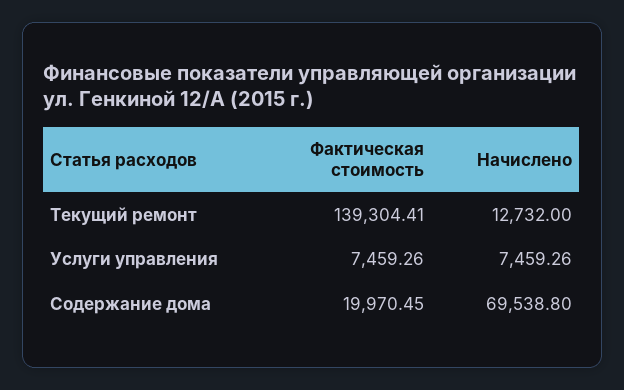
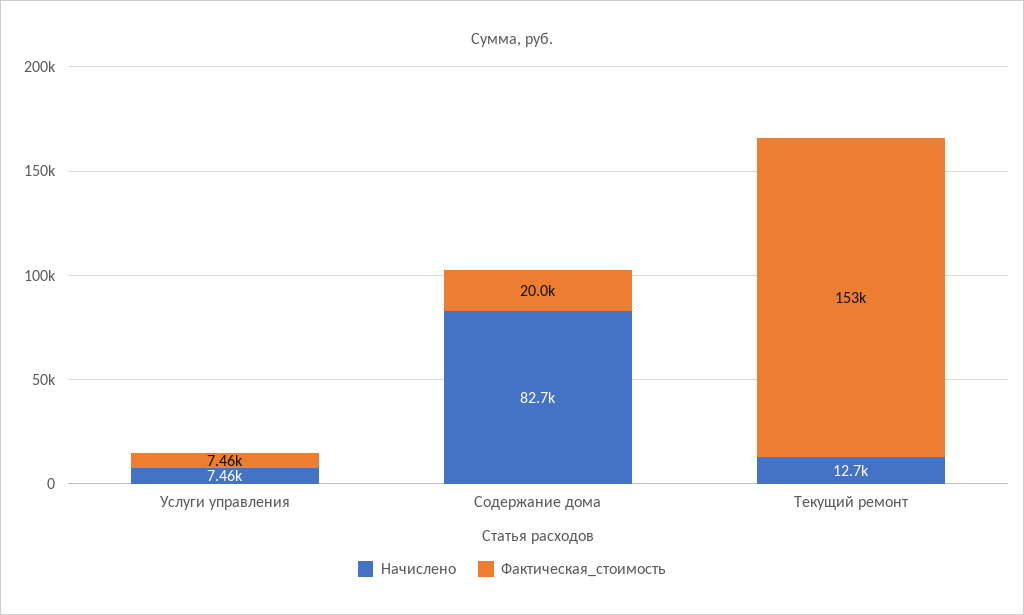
Фактическая стоимость, Текущий ремонт: 139304.41 -> 153000
Начислено, Содержание дома: 69538.8 -> 82700

